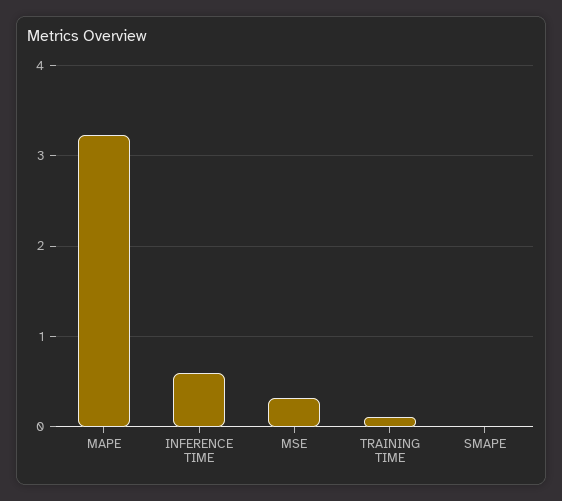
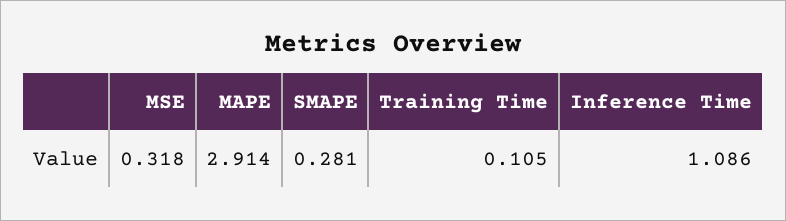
MAPE: 3.2 -> 2.914
INFERENCE TIME: 0.6 -> 1.086
SMAPE: 0 -> 0.281

